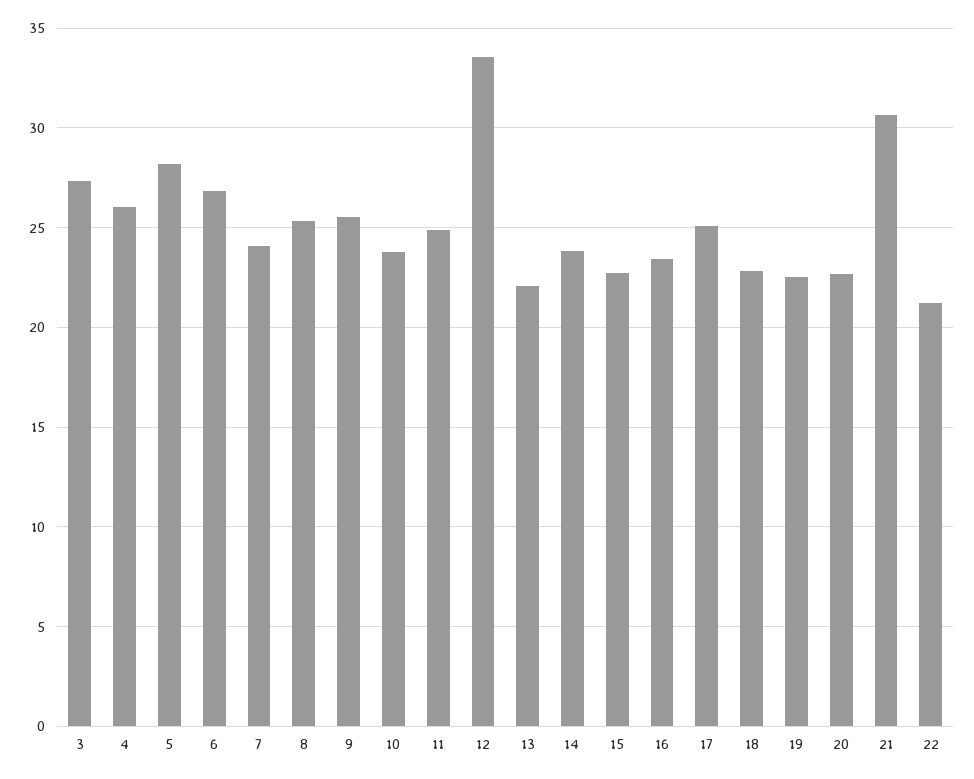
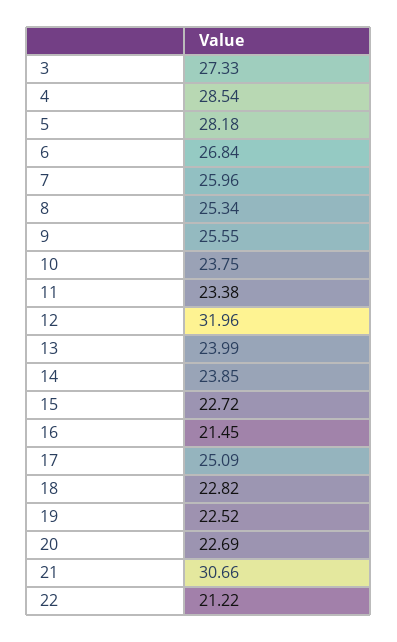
4: 26 -> 28.54
7: 24 -> 25.96
11: 25 -> 23.38
12: 33.5 -> 31.96
13: 22 -> 23.99
16: 23.5 -> 21.45

